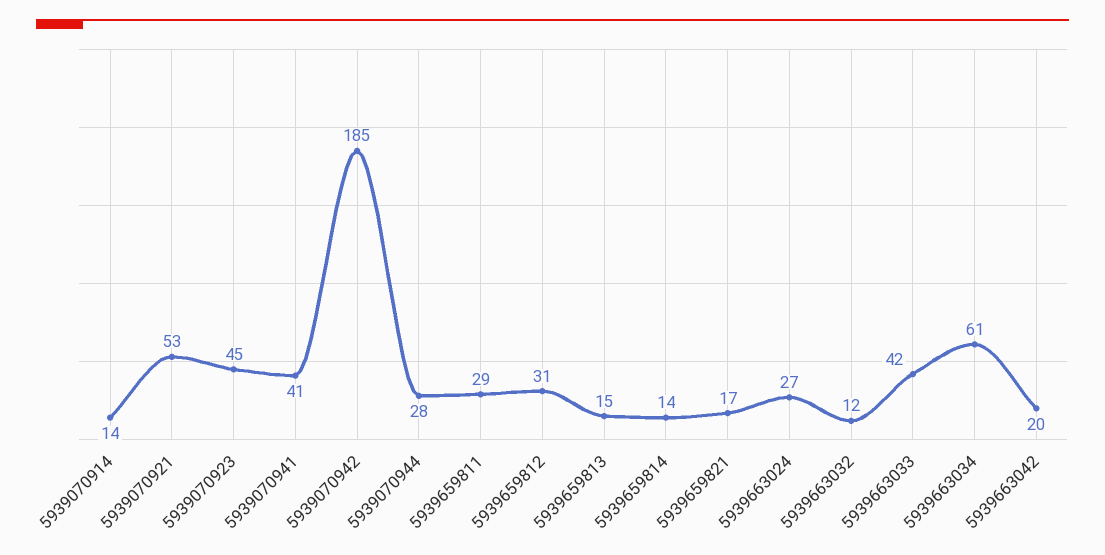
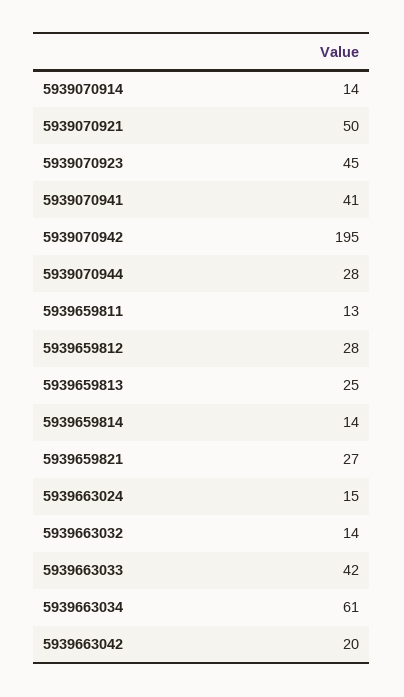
5939070921: 53 -> 50
5939070942: 185 -> 195
5939659811: 29 -> 13
5939659812: 31 -> 28
5939659813: 15 -> 25
5939659821: 17 -> 27
5939663024: 27 -> 15
5939663032: 12 -> 14

